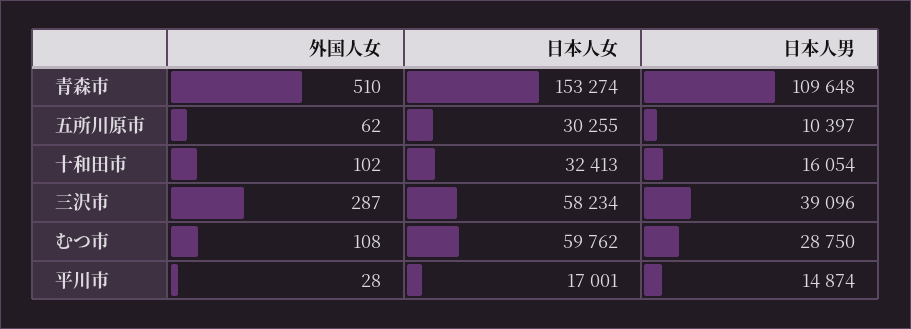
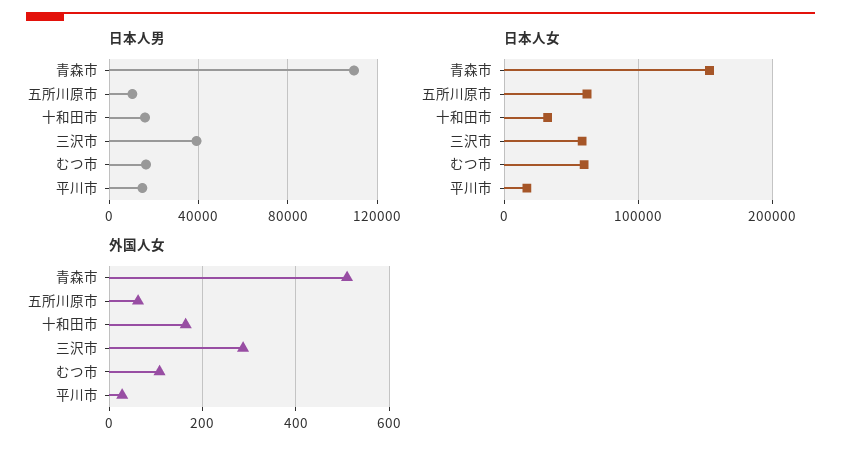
日本人女, 五所川原市: 30255 -> 60000
外国人女, 十和田市: 102 -> 160
日本人男, むつ市: 28750 -> 15000

